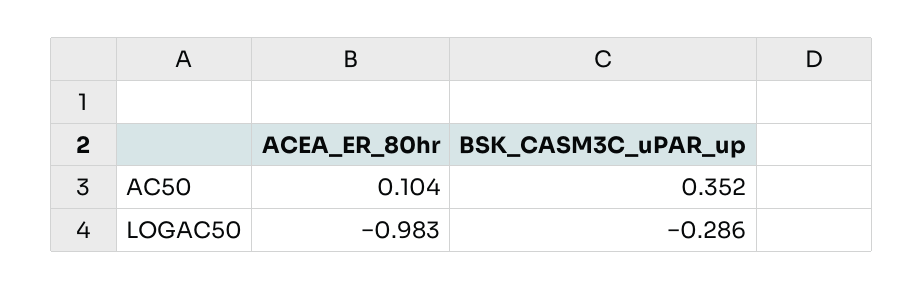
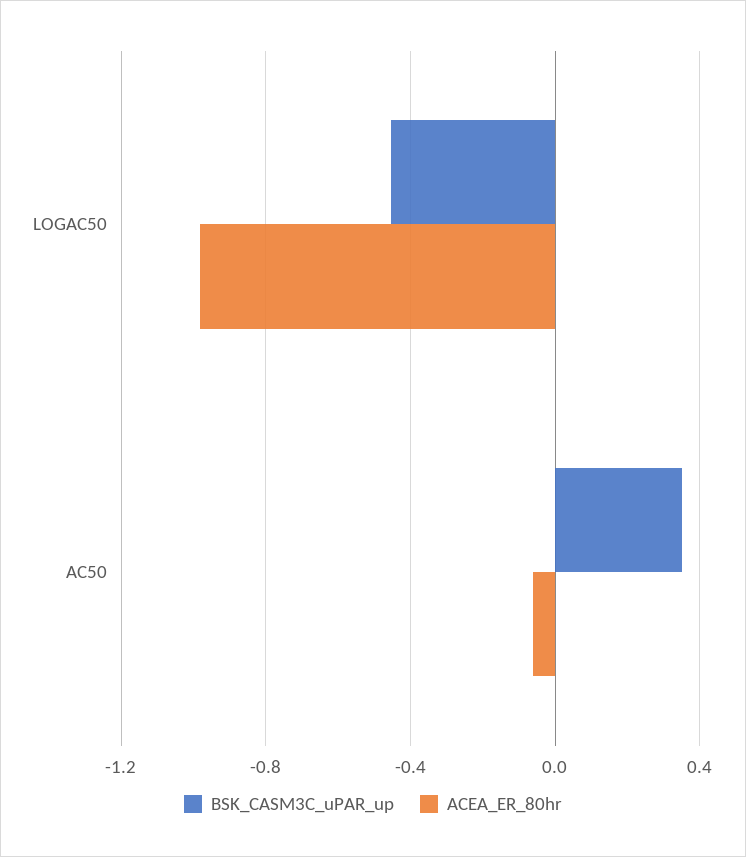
ACEA_ER_80hr, AC50: 0.104 -> -0.05
BSK_CASM3C_uPAR_up, LOGAC50: -0.286 -> -0.45

